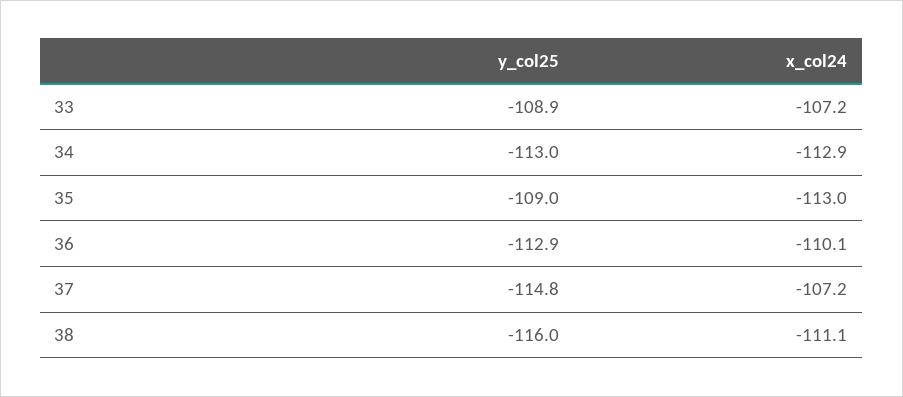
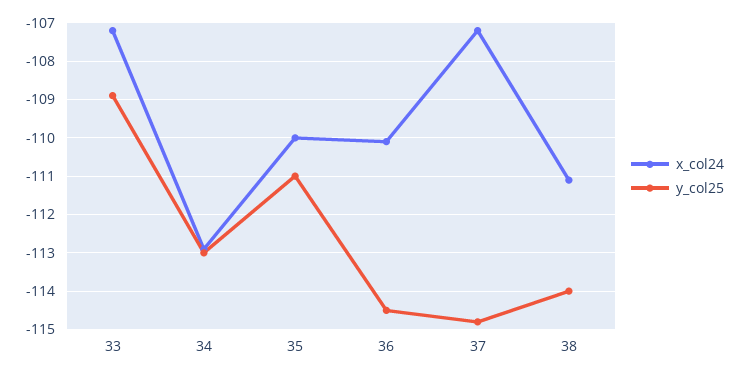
y_col25, 35: -109 -> -111
x_col24, 35: -113 -> -110
y_col25, 36: -112.9 -> -114.5
y_col25, 38: -116 -> -114

